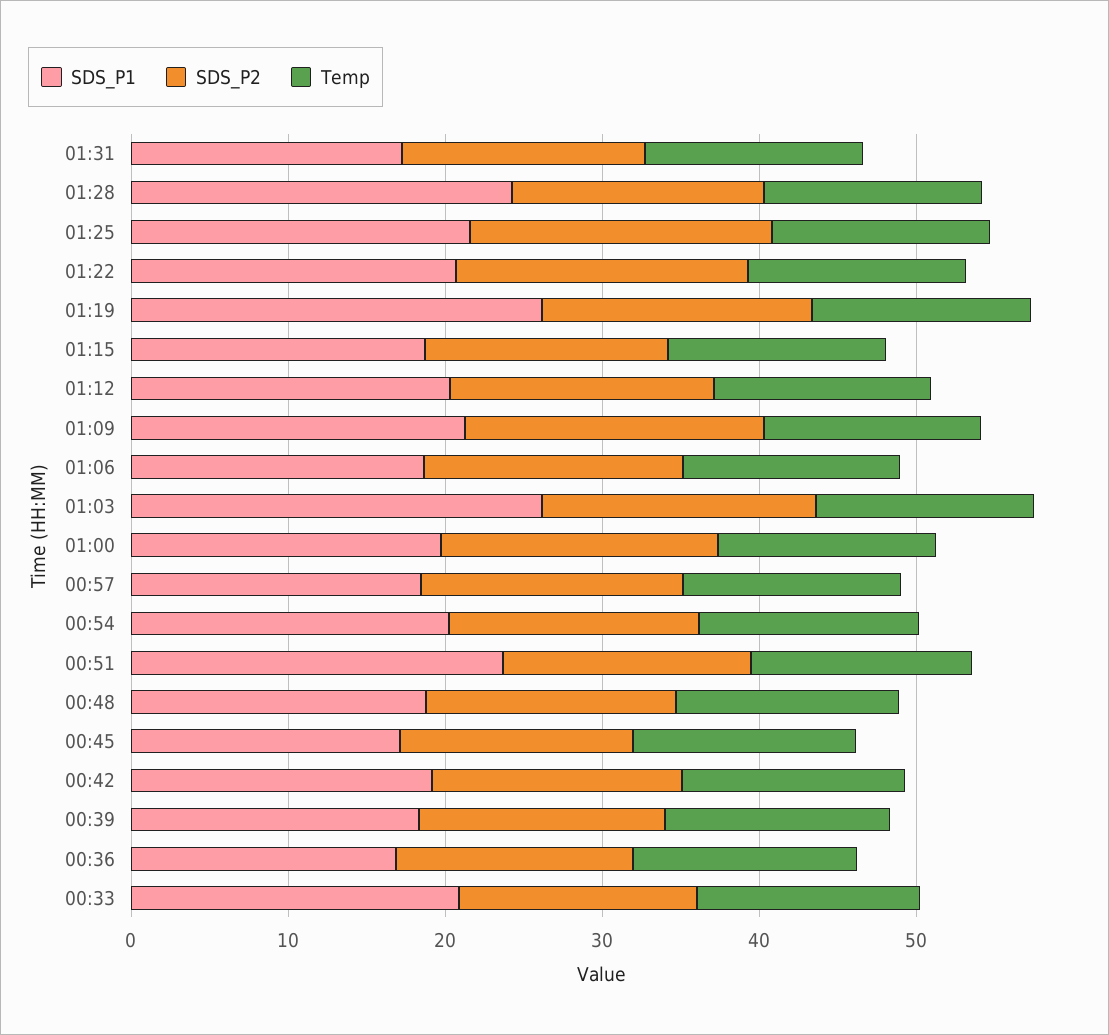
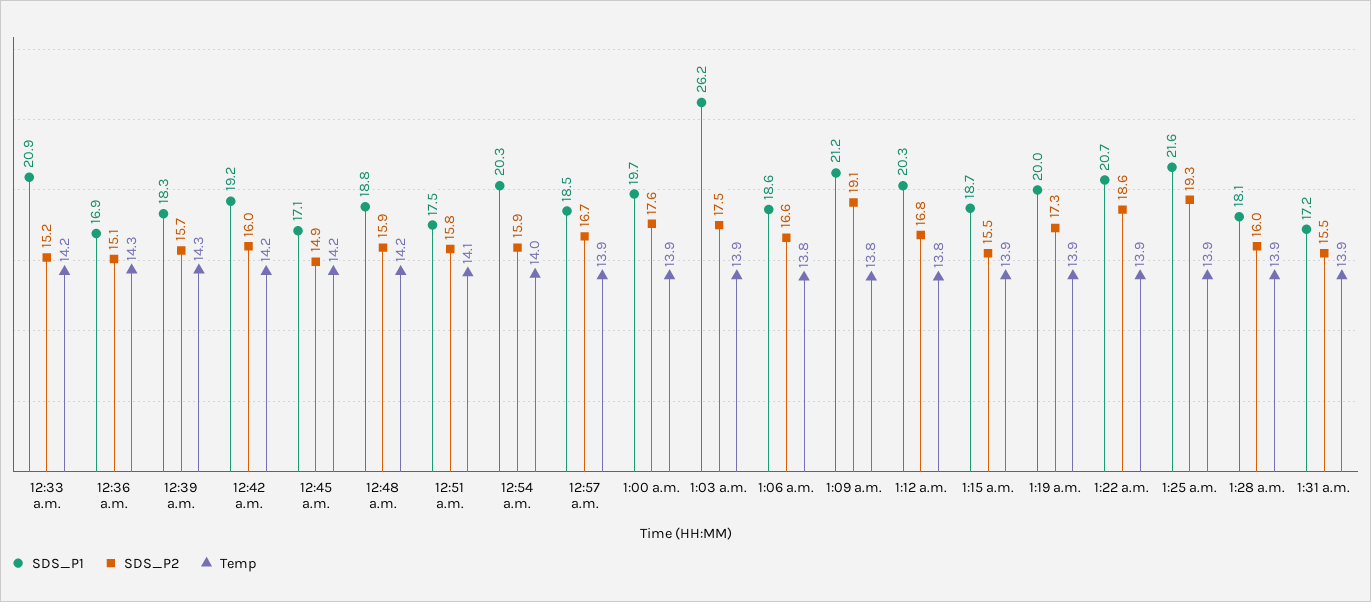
SDS_P1, 01:28: 24 -> 18.1
SDS_P1, 01:19: 26 -> 20
SDS_P1, 00:51: 24 -> 17.5

